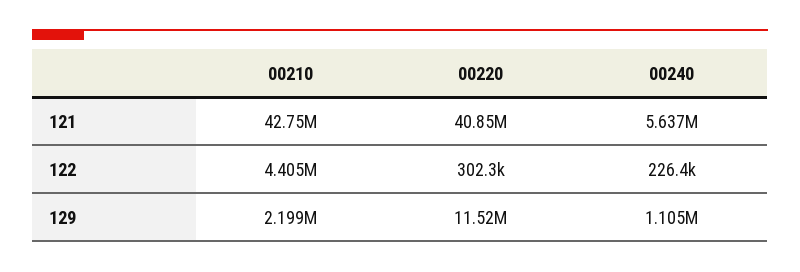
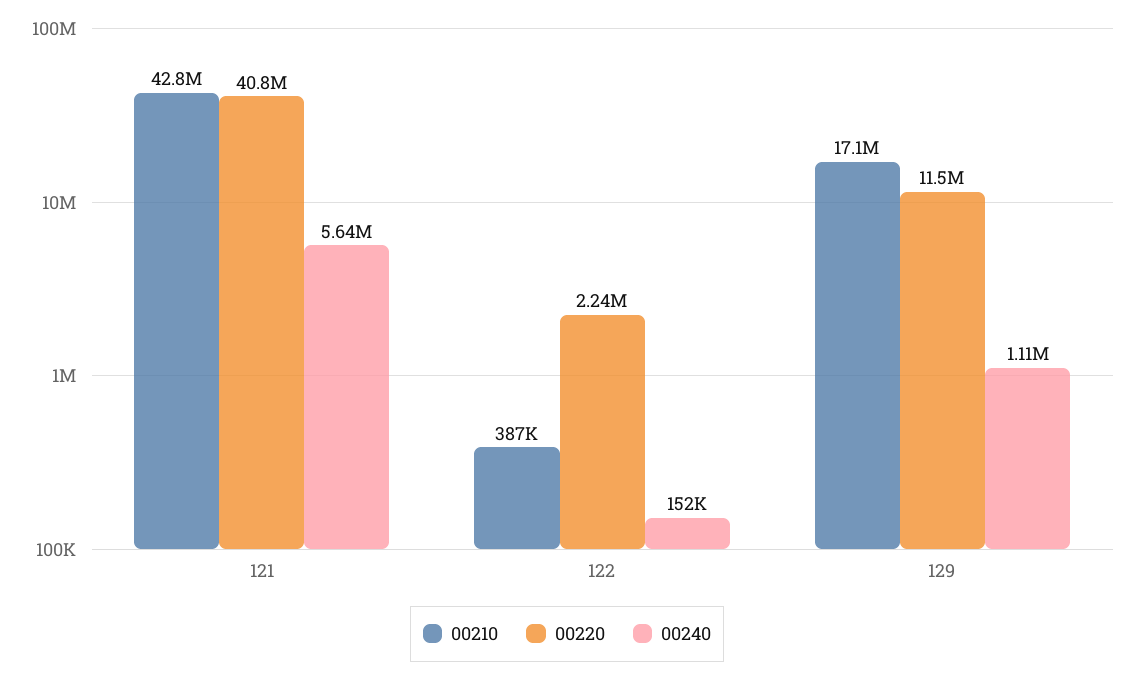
00210, 122: 4405000 -> 387000
00220, 122: 302300 -> 2240000
00240, 122: 226400 -> 152000
00210, 129: 2199000 -> 17100000

